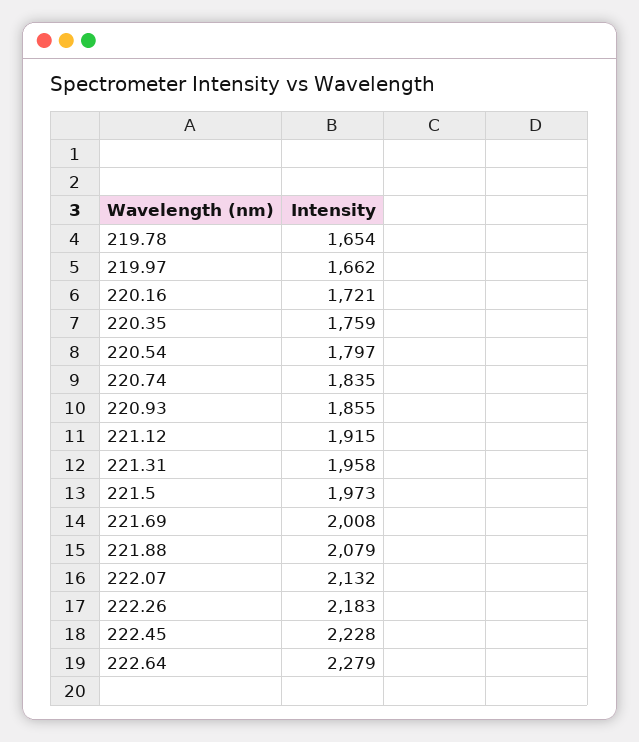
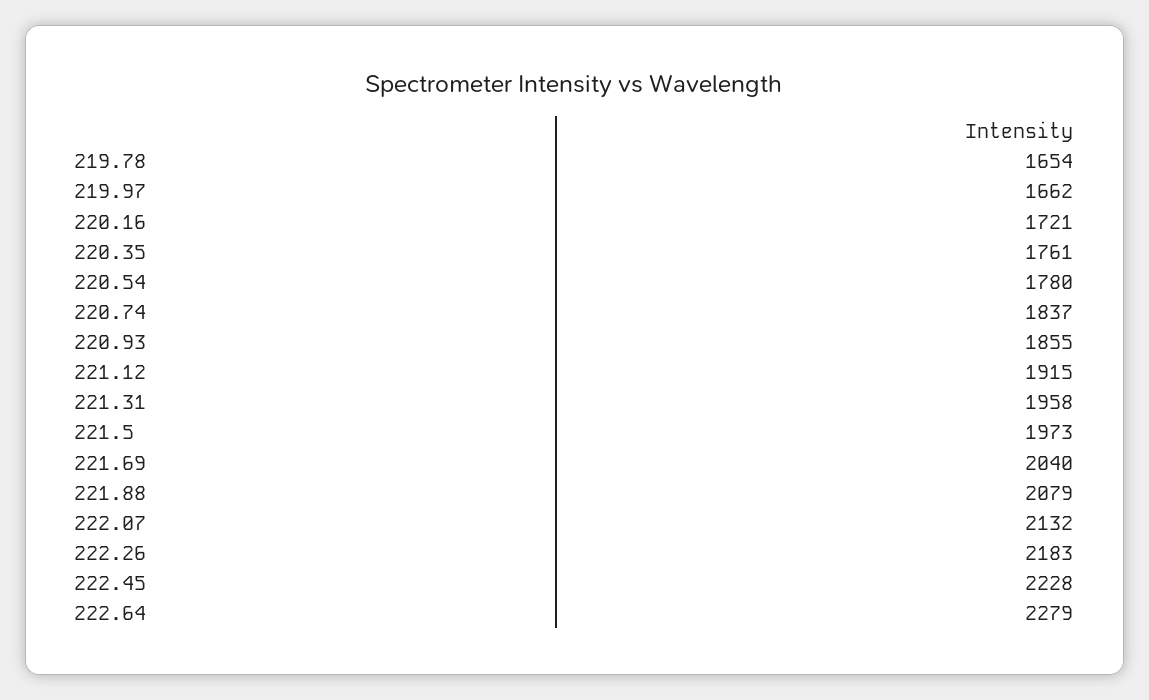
220.35: 1759 -> 1761
220.54: 1797 -> 1780
220.74: 1835 -> 1837
221.69: 2008 -> 2040

